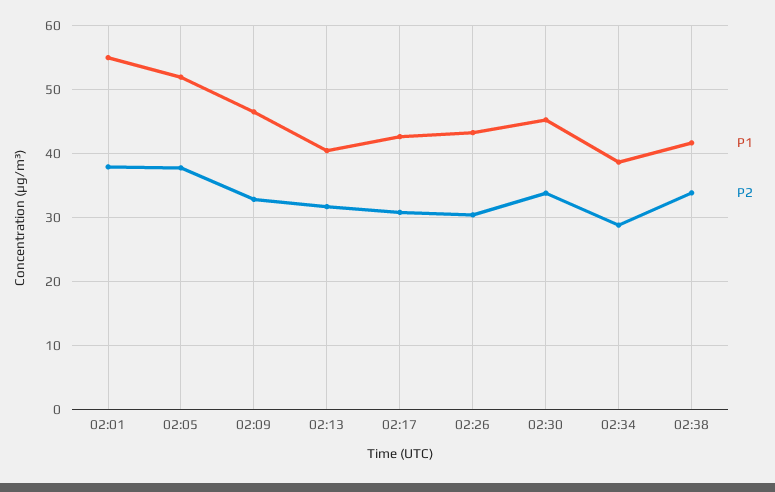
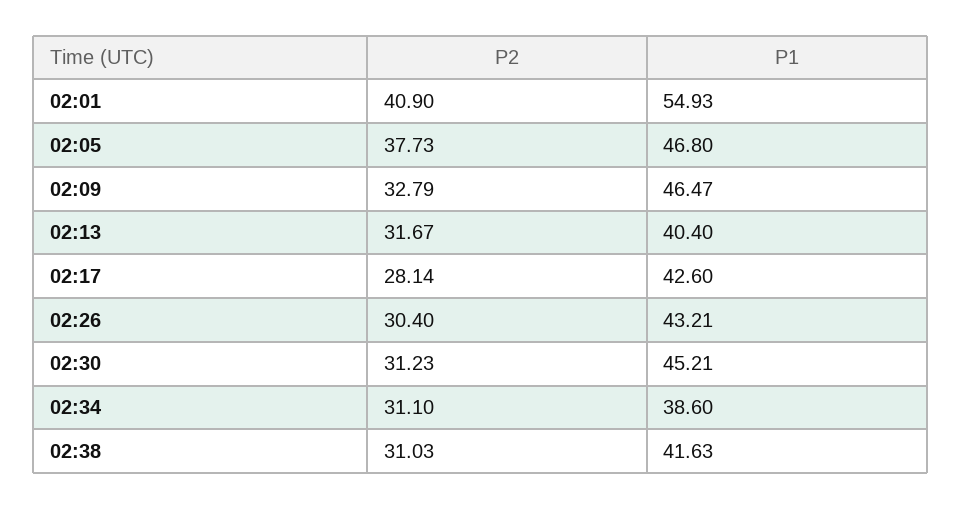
P2, 02:01: 38 -> 40.9
P1, 02:05: 52 -> 46.8
P2, 02:17: 31 -> 28.14
P2, 02:30: 34 -> 31.23
P2, 02:34: 29 -> 31.1
P2, 02:38: 34 -> 31.03

